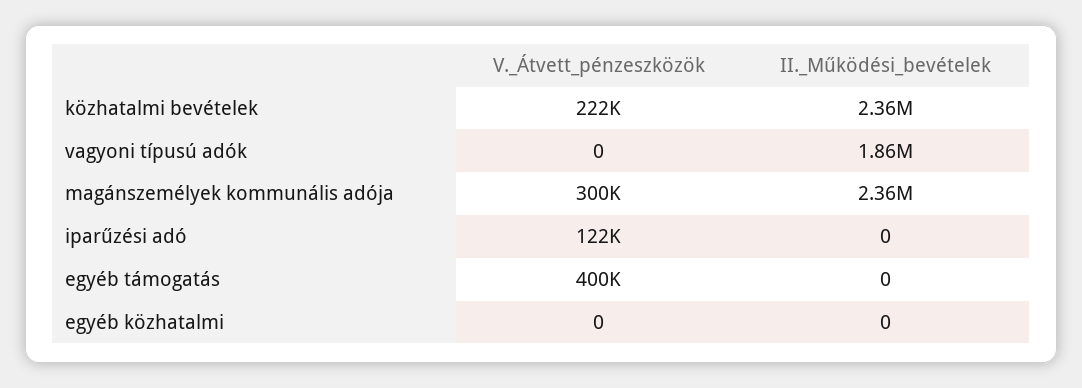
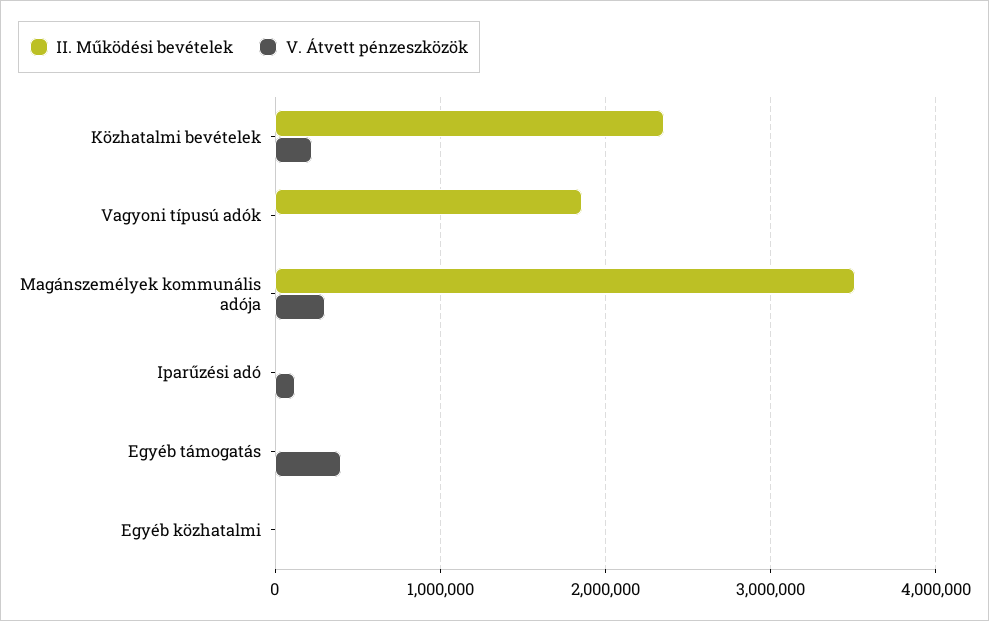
II._Működési_bevételek, magánszemélyek kommunális adója: 2360000 -> 3500000

